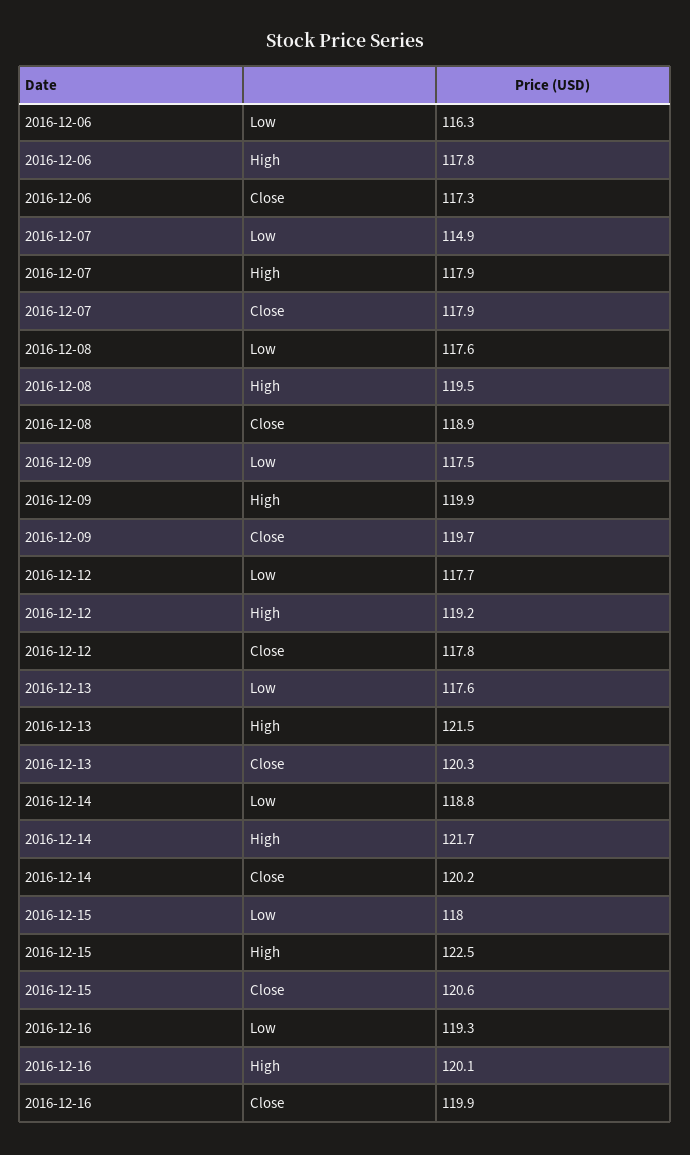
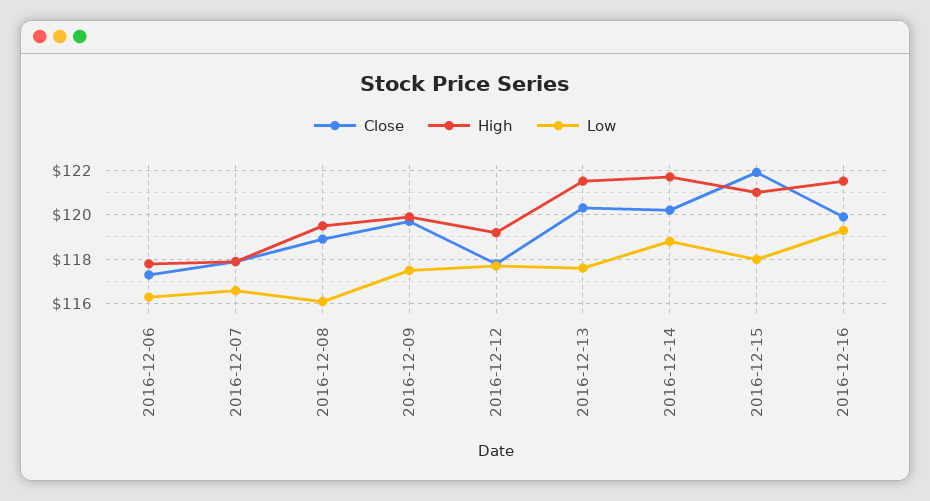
Low, 2016-12-07: 114.9 -> 116.5
Low, 2016-12-08: 117.6 -> 116
High, 2016-12-15: 122.5 -> 121
Close, 2016-12-15: 120.6 -> 122
High, 2016-12-16: 120.1 -> 121.5

